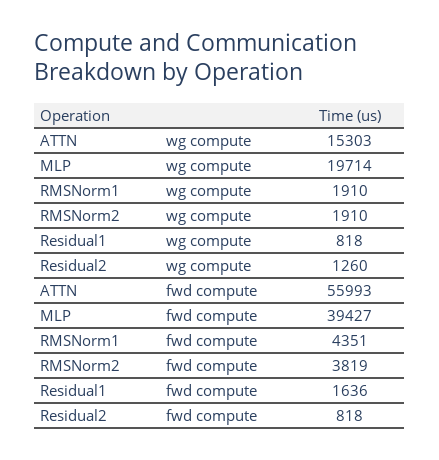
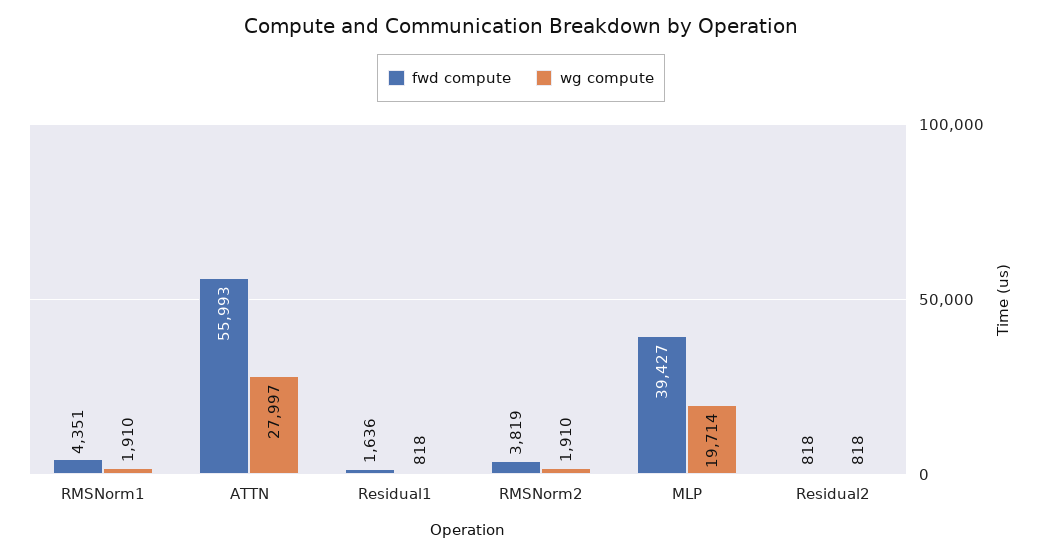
wg compute, ATTN: 15303 -> 27997
wg compute, Residual2: 1260 -> 818

